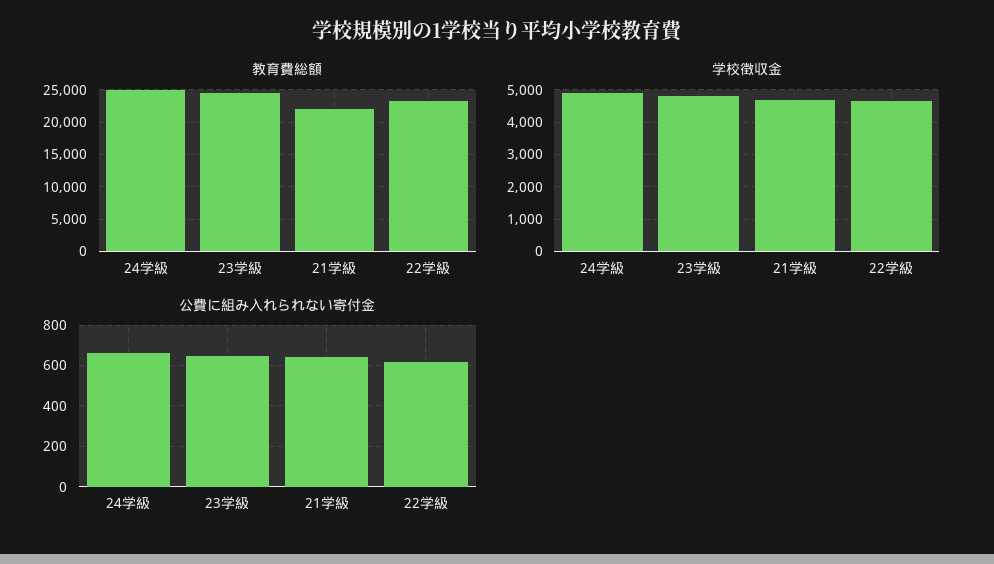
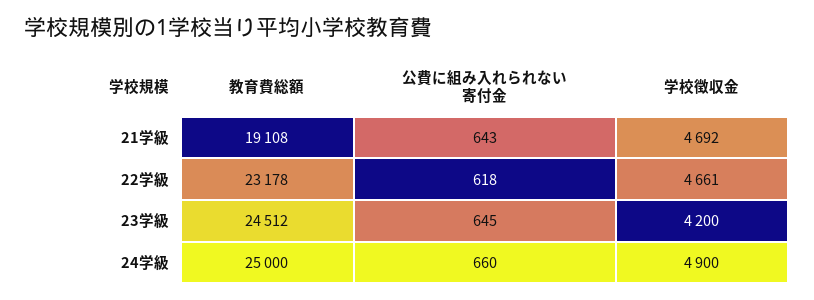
教育費総額, 21学級: 22000 -> 19108
学校徴収金, 23学級: 4800 -> 4200

